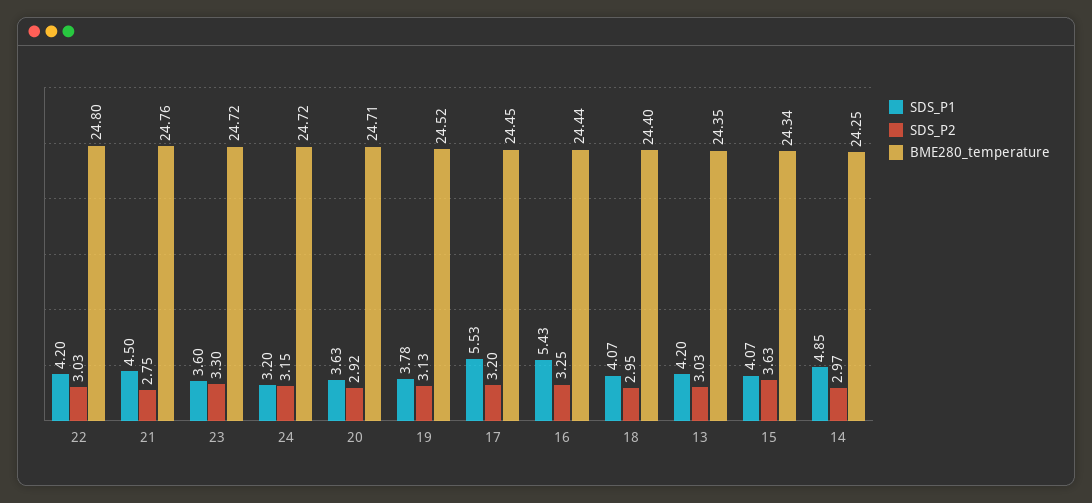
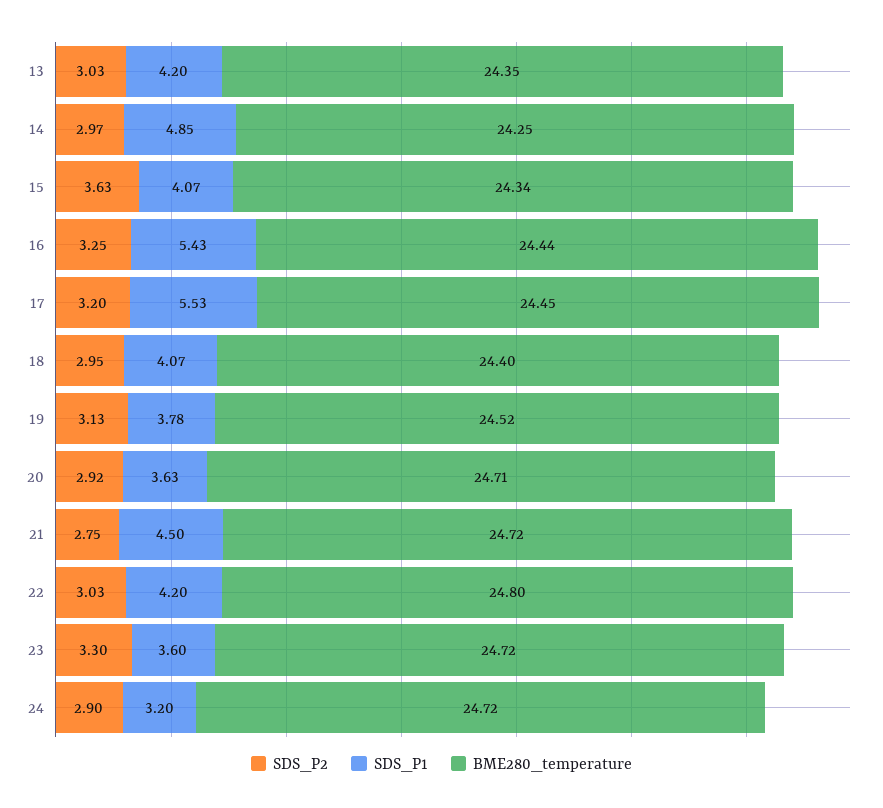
BME280_temperature, 21: 24.76 -> 24.72
SDS_P2, 24: 3.15 -> 2.9

